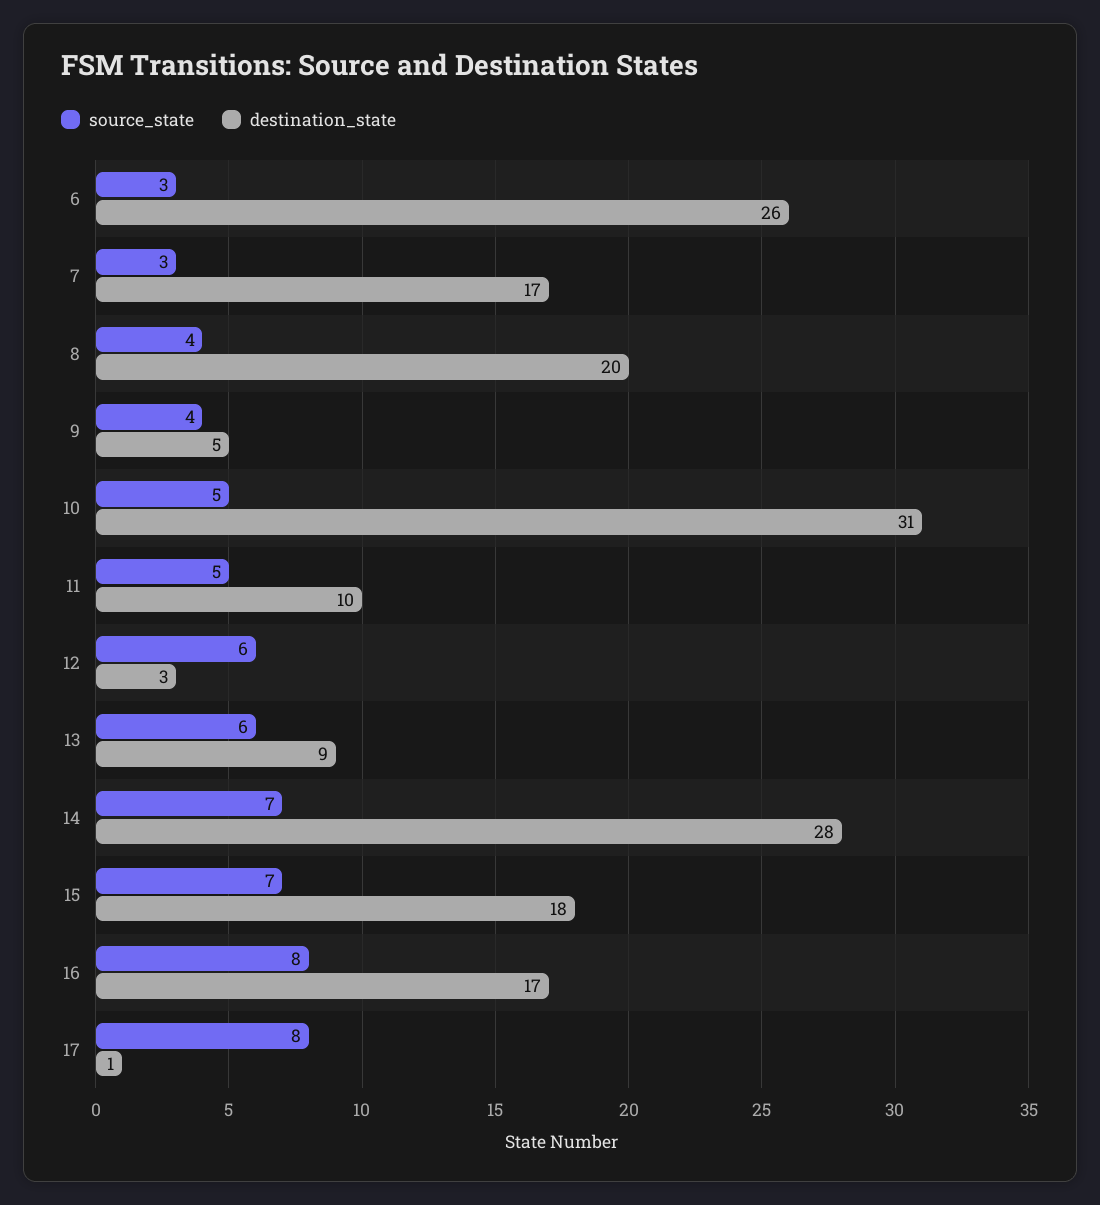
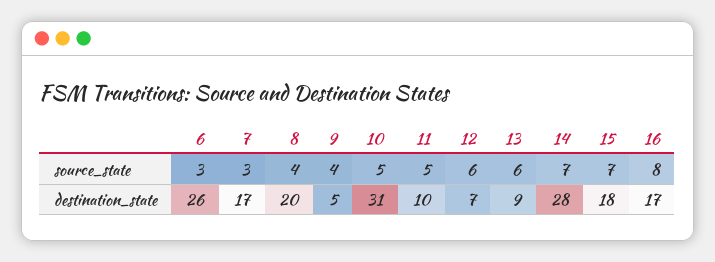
destination_state, 12: 3 -> 7
source_state, 17: 8 -> none
destination_state, 17: 1 -> none

